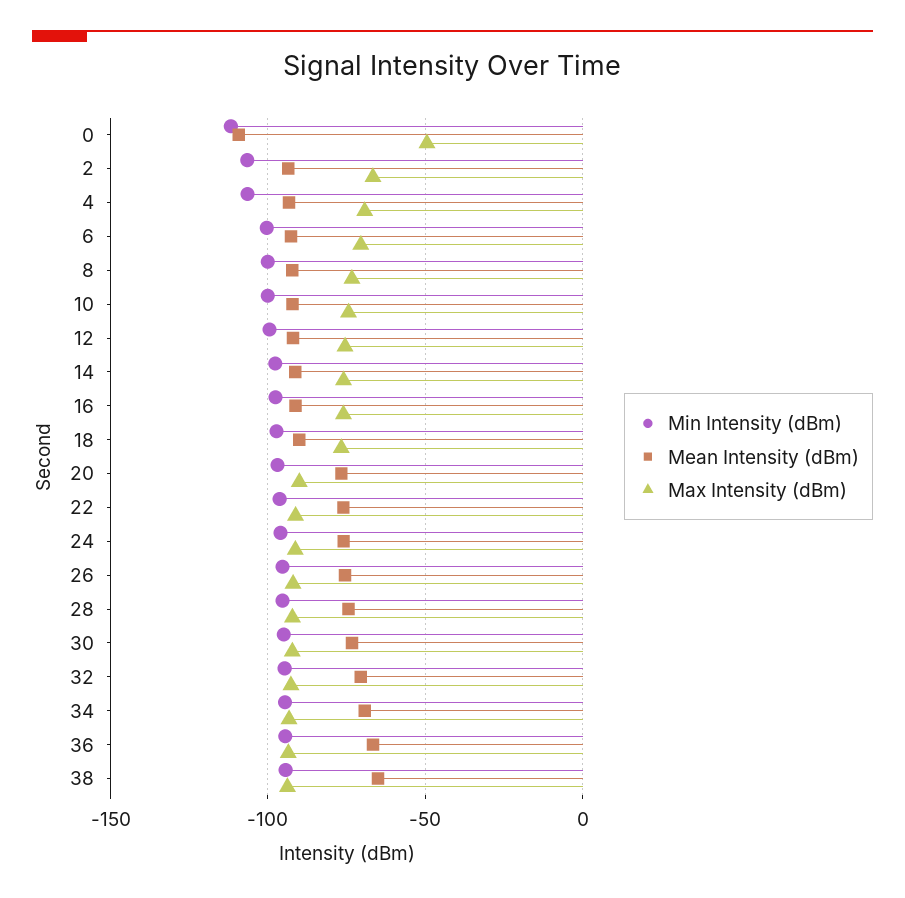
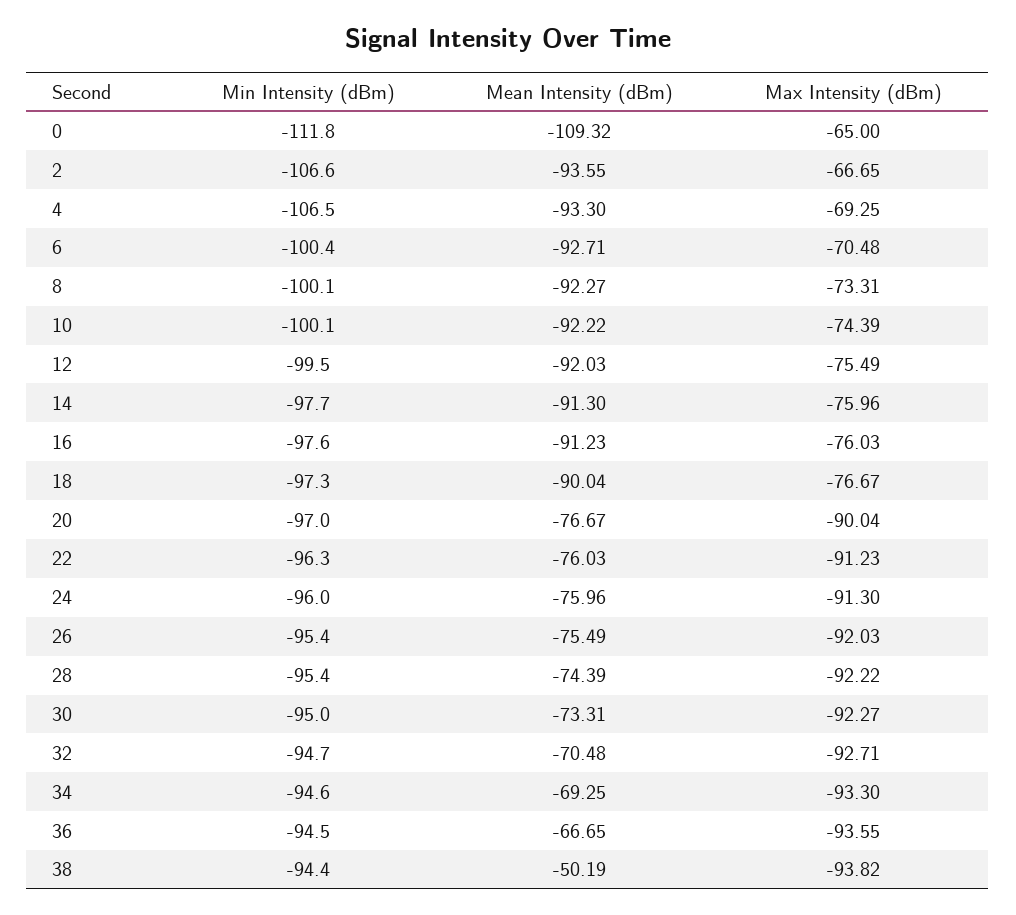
Max Intensity (dBm), 0: -50 -> -65
Mean Intensity (dBm), 38: -65 -> -50.19

